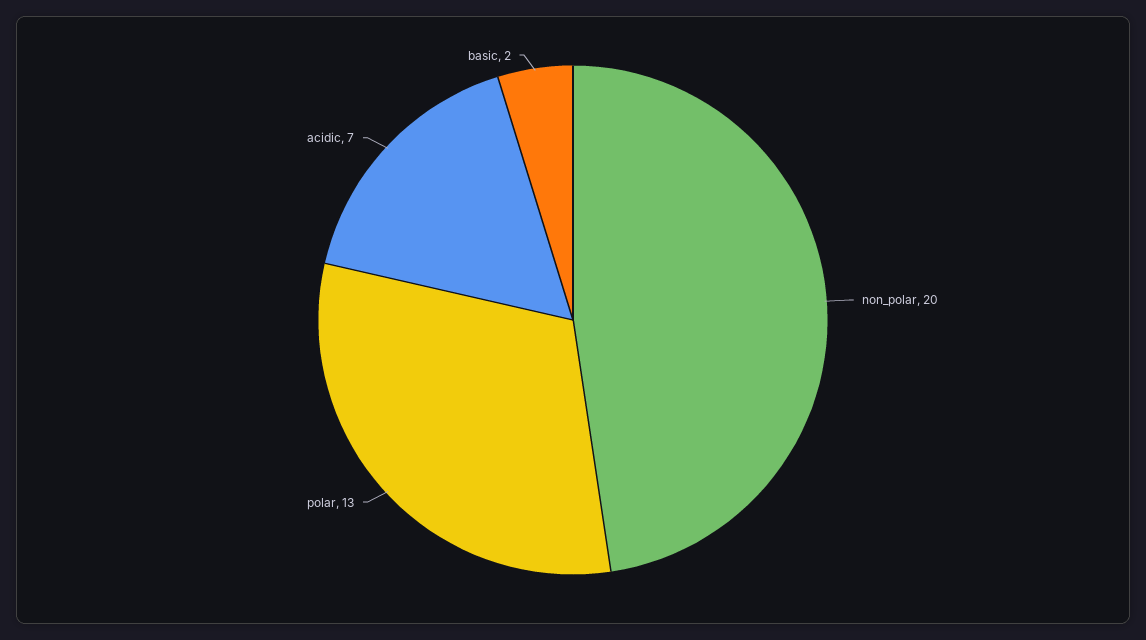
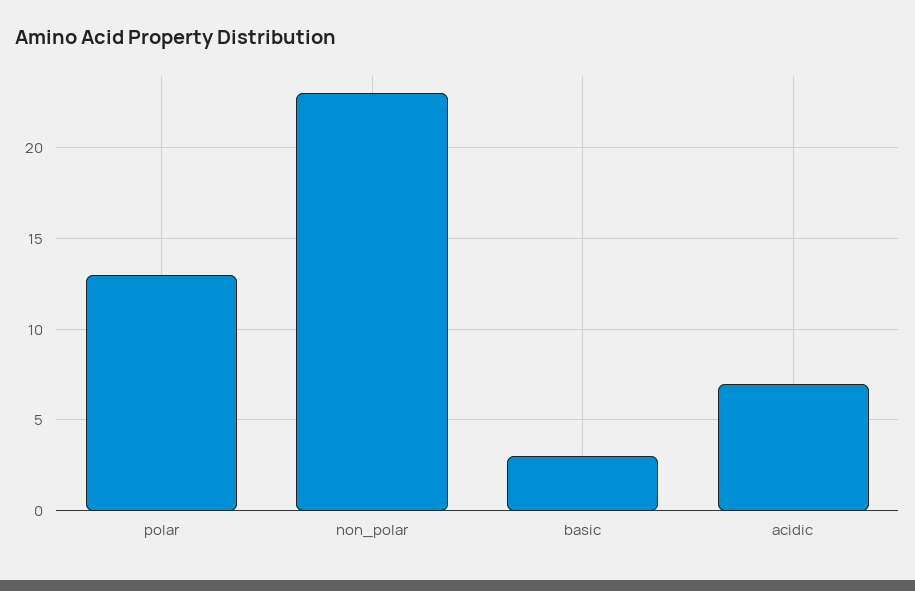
non_polar: 20 -> 23
basic: 2 -> 3

